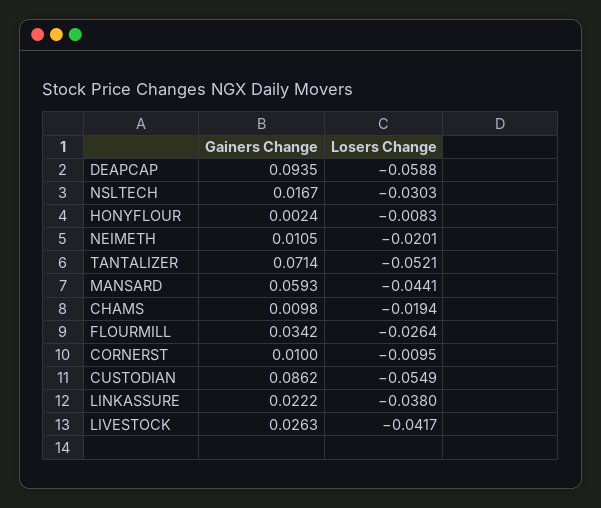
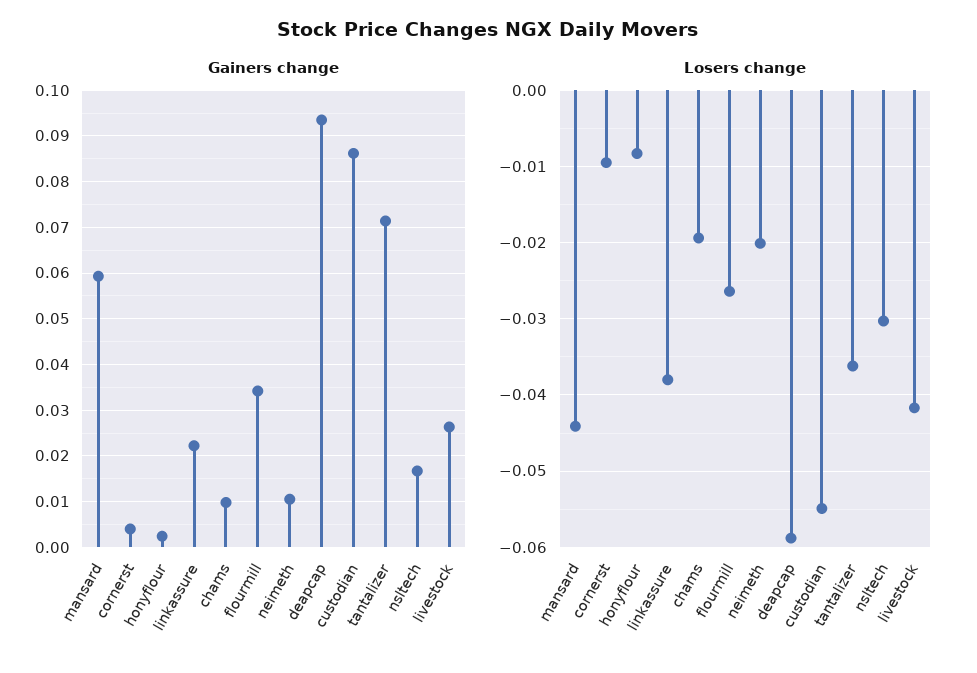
Losers Change, TANTALIZER: -0.0521 -> -0.036
Gainers Change, CORNERST: 0.01 -> 0.004

